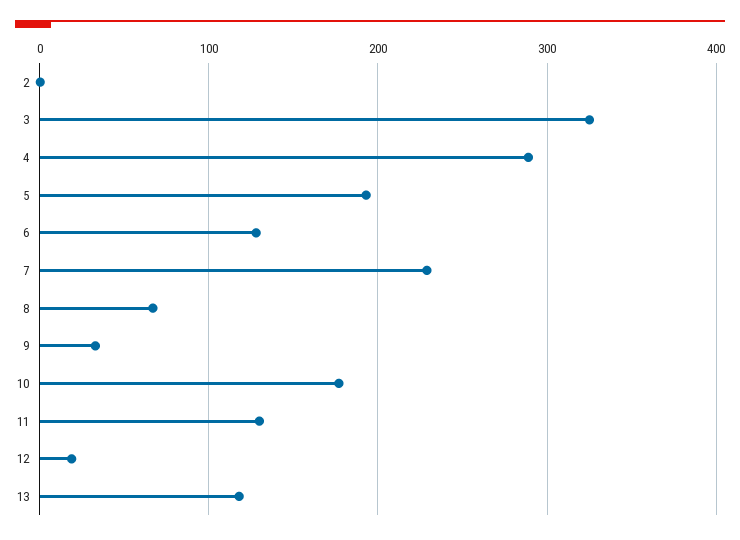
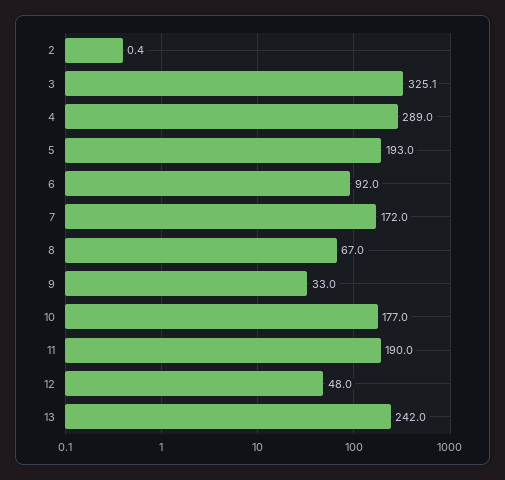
6: 130 -> 92
7: 230 -> 172
11: 130 -> 190
12: 20 -> 48
13: 120 -> 242

